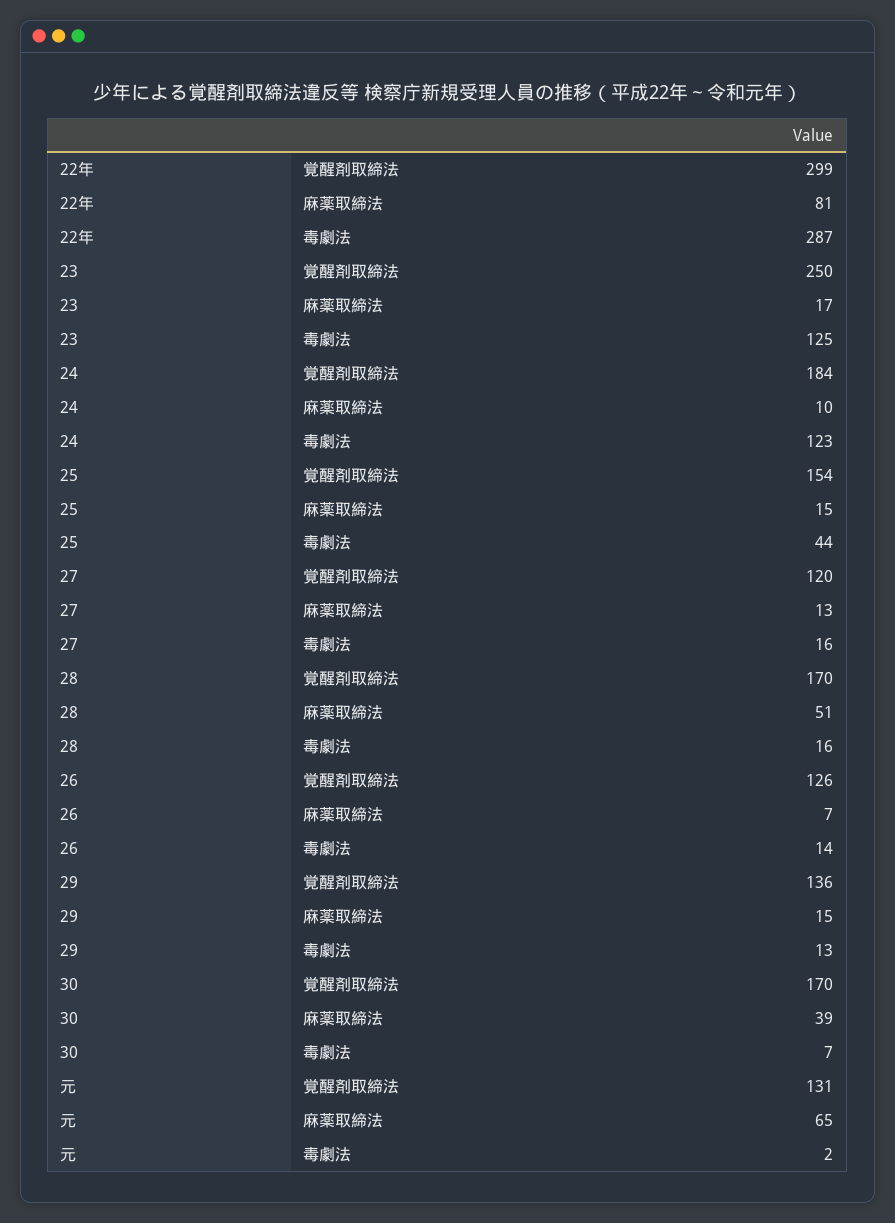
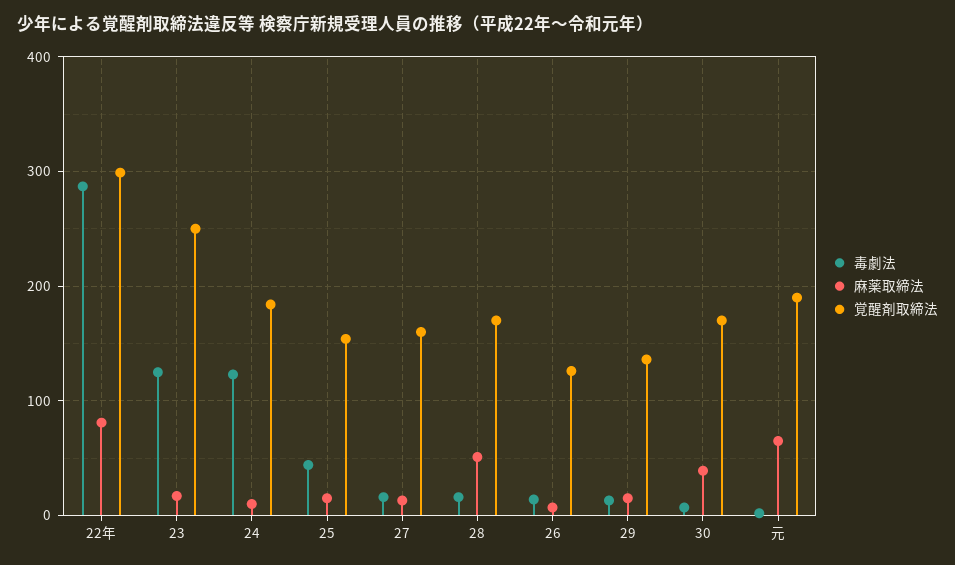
覚醒剤取締法, 27: 120 -> 160
覚醒剤取締法, 元: 131 -> 190

